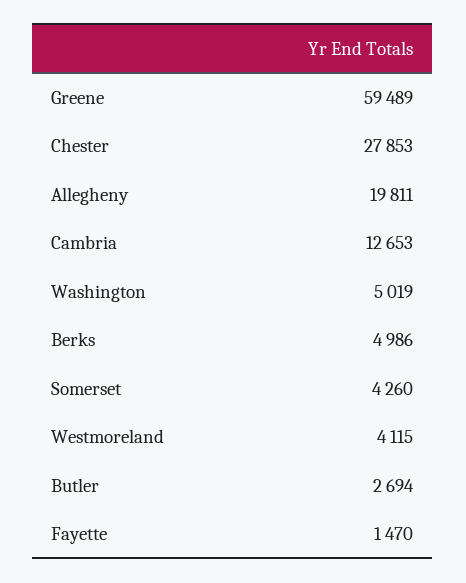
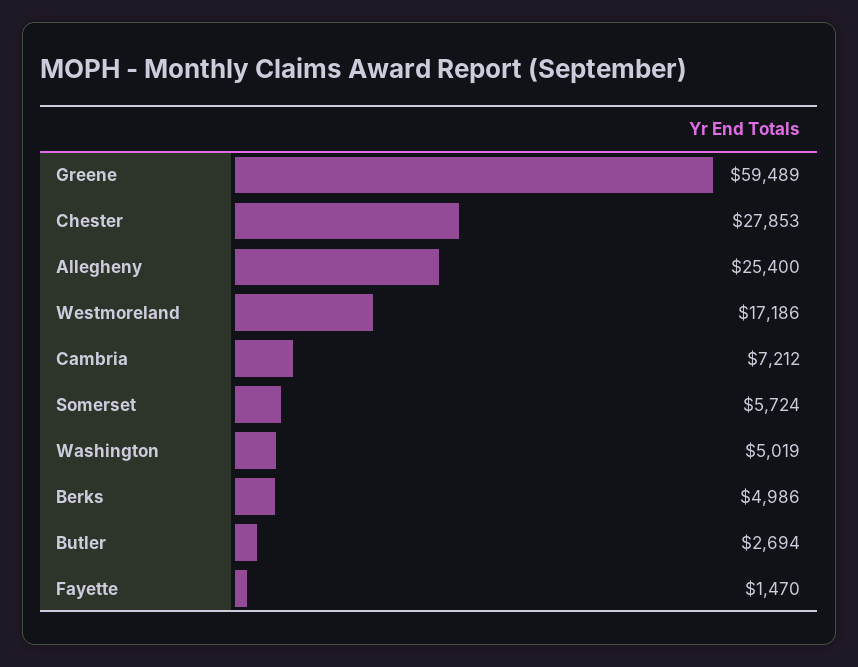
Allegheny: 19811 -> 25400
Cambria: 12653 -> 7212
Somerset: 4260 -> 5724
Westmoreland: 4115 -> 17186

